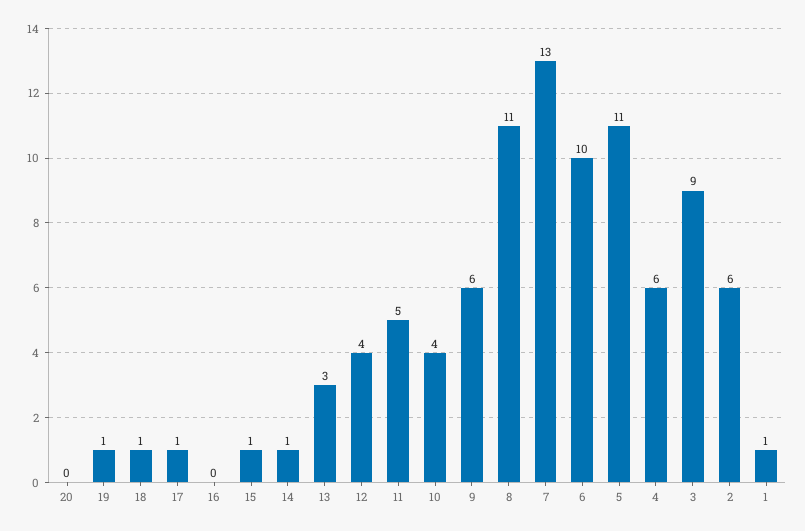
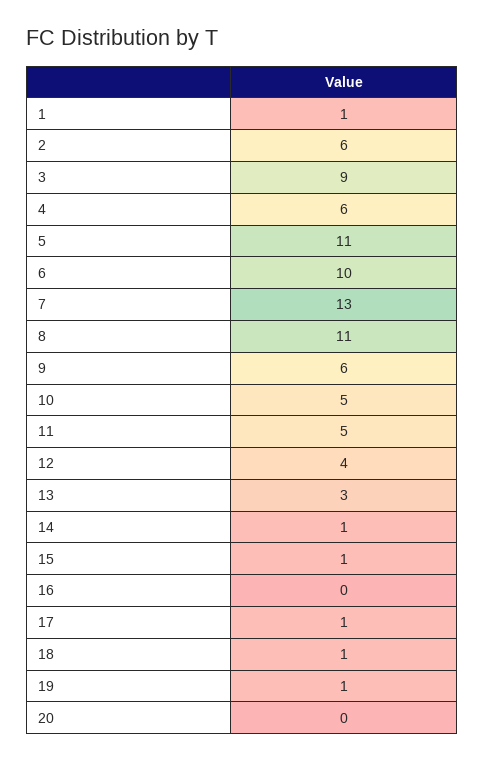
10: 4 -> 5

